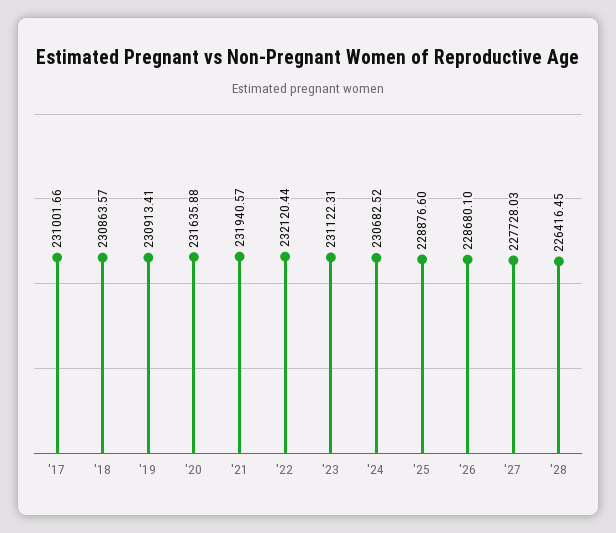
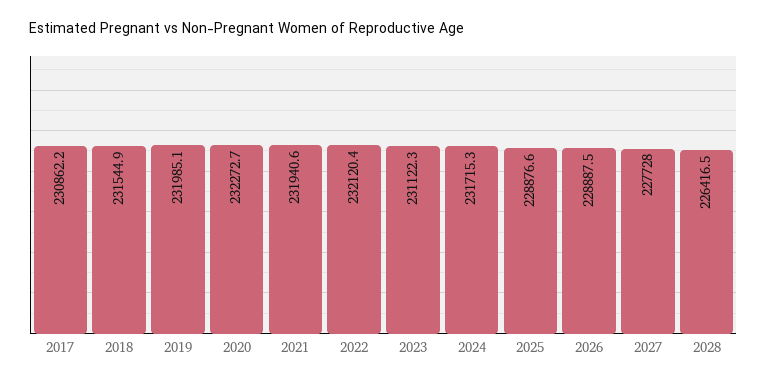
'17: 231001.66 -> 230862.2
'18: 230863.57 -> 231544.9
'19: 230913.41 -> 231985.1
'20: 231635.88 -> 232272.7
'24: 230682.52 -> 231715.3
'26: 228680.1 -> 228887.5

